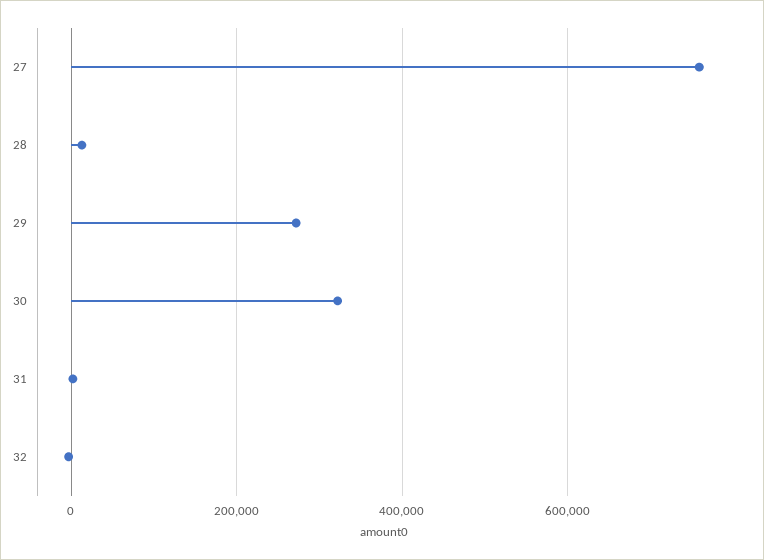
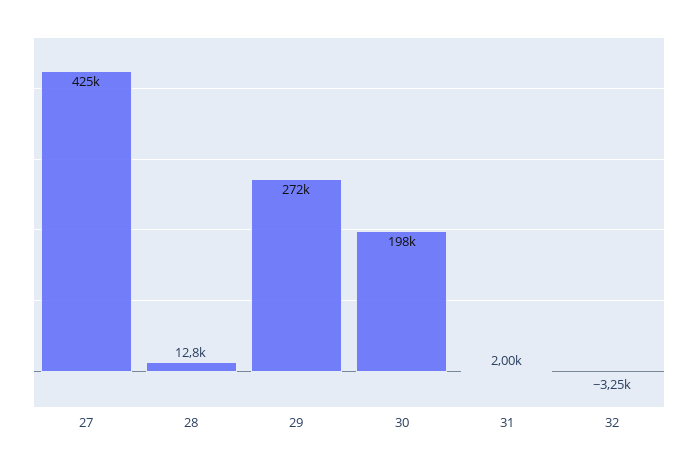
27: 760000 -> 425000
30: 320000 -> 198000

